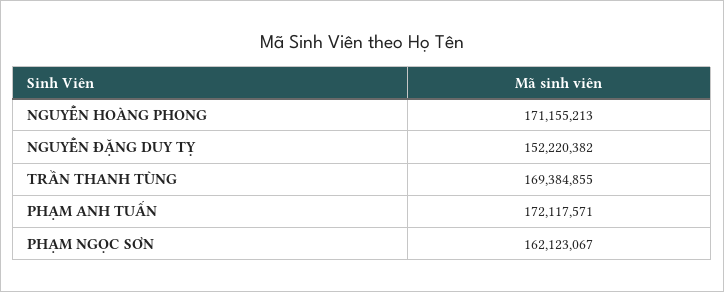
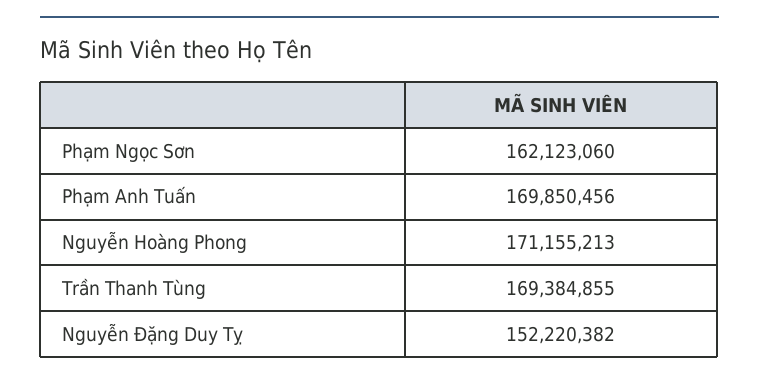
PHẠM ANH TUẤN: 172117571 -> 169850456
PHẠM NGỌC SƠN: 162123067 -> 162123060

